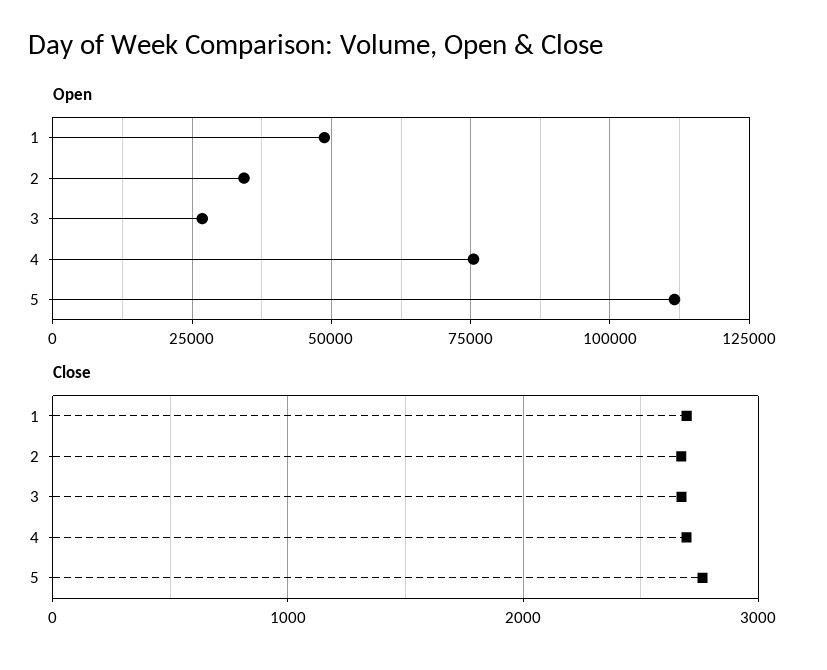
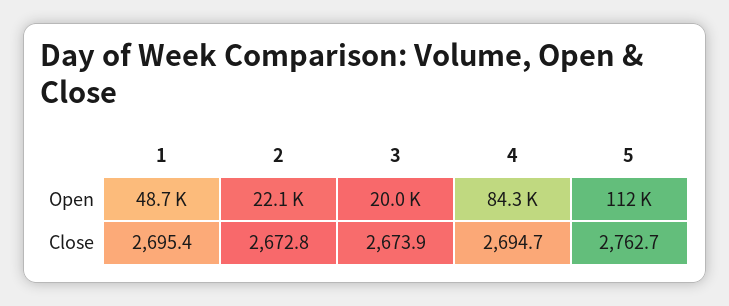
Open, 2: 35000 -> 22100
Open, 3: 27500 -> 20000
Open, 4: 75000 -> 84300

